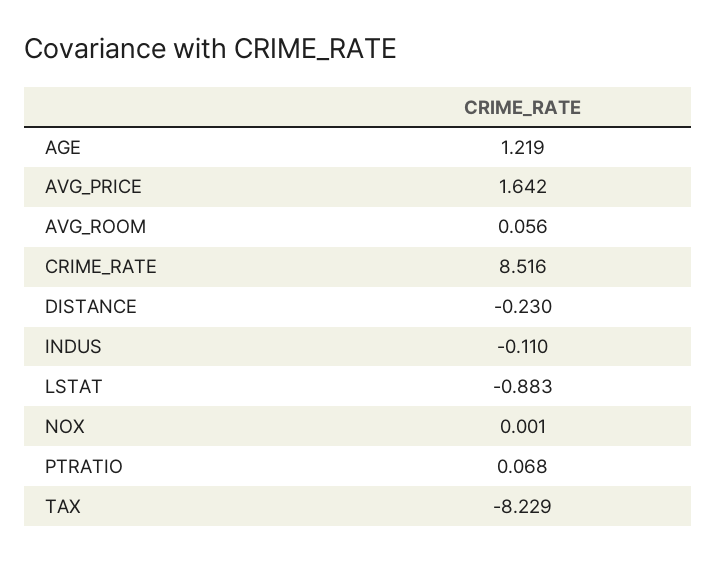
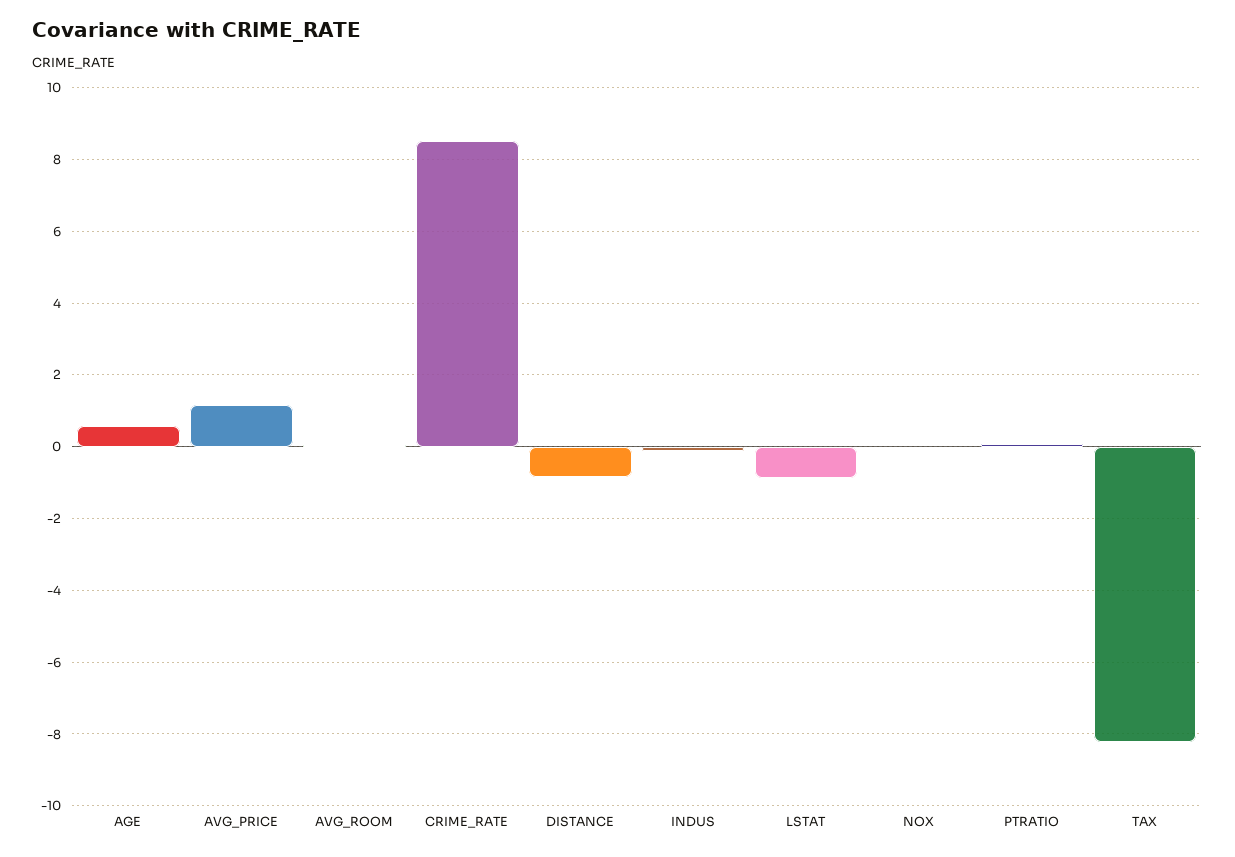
AGE: 1.219 -> 0.6
AVG_PRICE: 1.642 -> 1.2
DISTANCE: -0.23 -> -0.8

